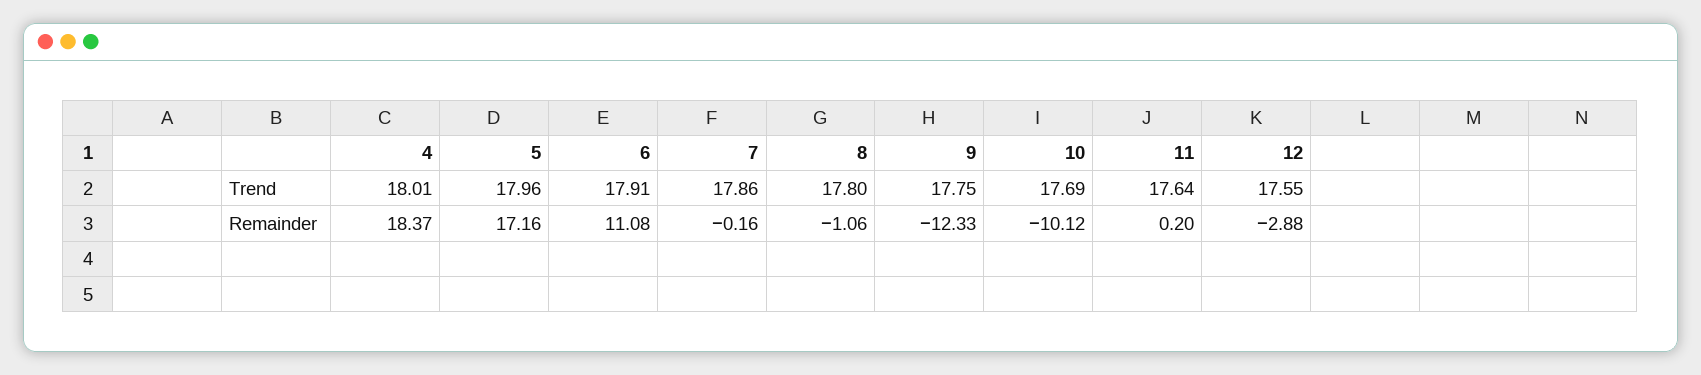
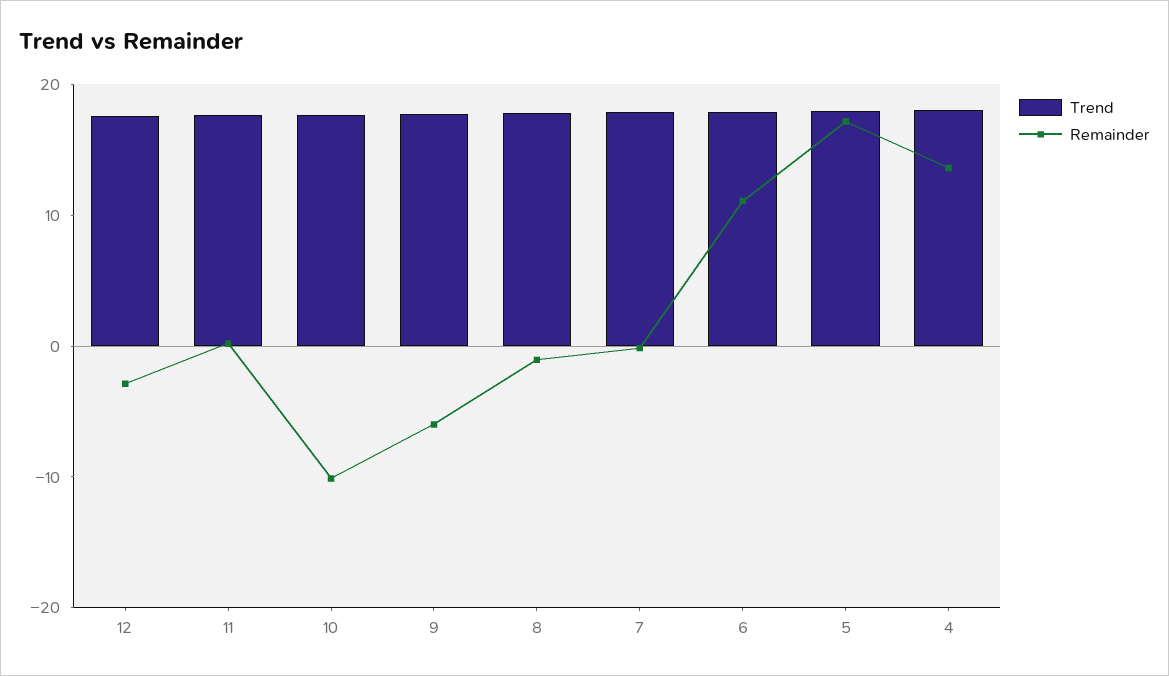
Remainder, 4: 18.37 -> 14
Remainder, 9: -12.33 -> -6

